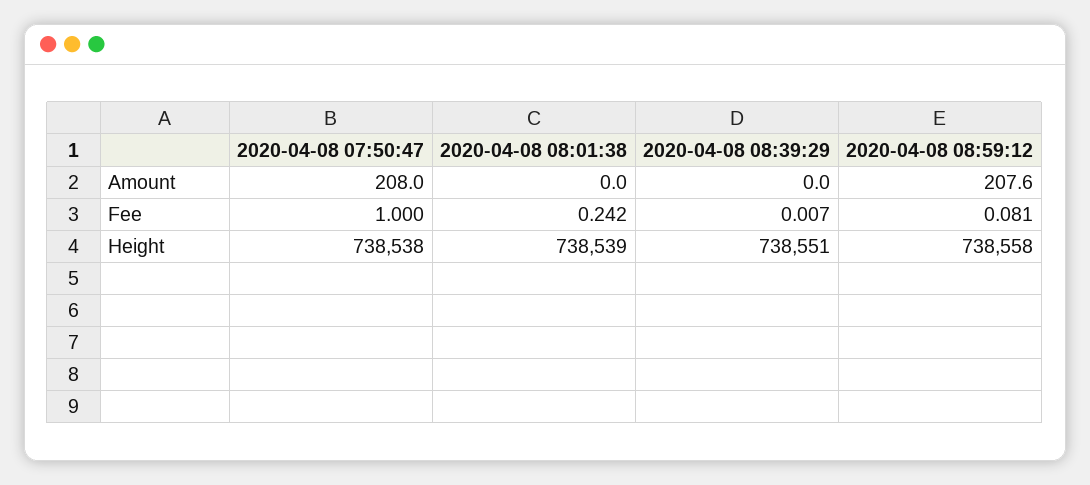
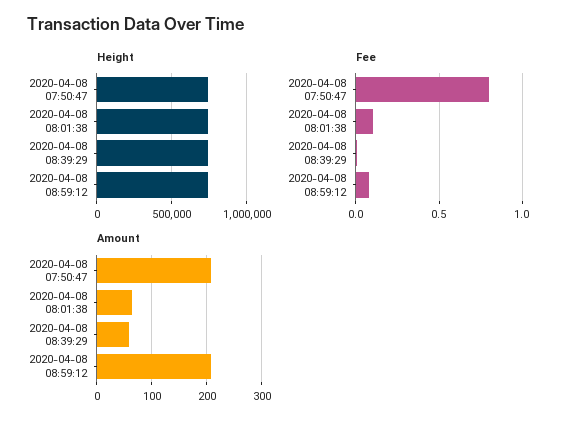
Amount, 2020-04-08 08:01:38: 0 -> 60
Amount, 2020-04-08 08:39:29: 0 -> 60
Fee, 2020-04-08 07:50:47: 1 -> 0.8
Fee, 2020-04-08 08:01:38: 0.242 -> 0.1

